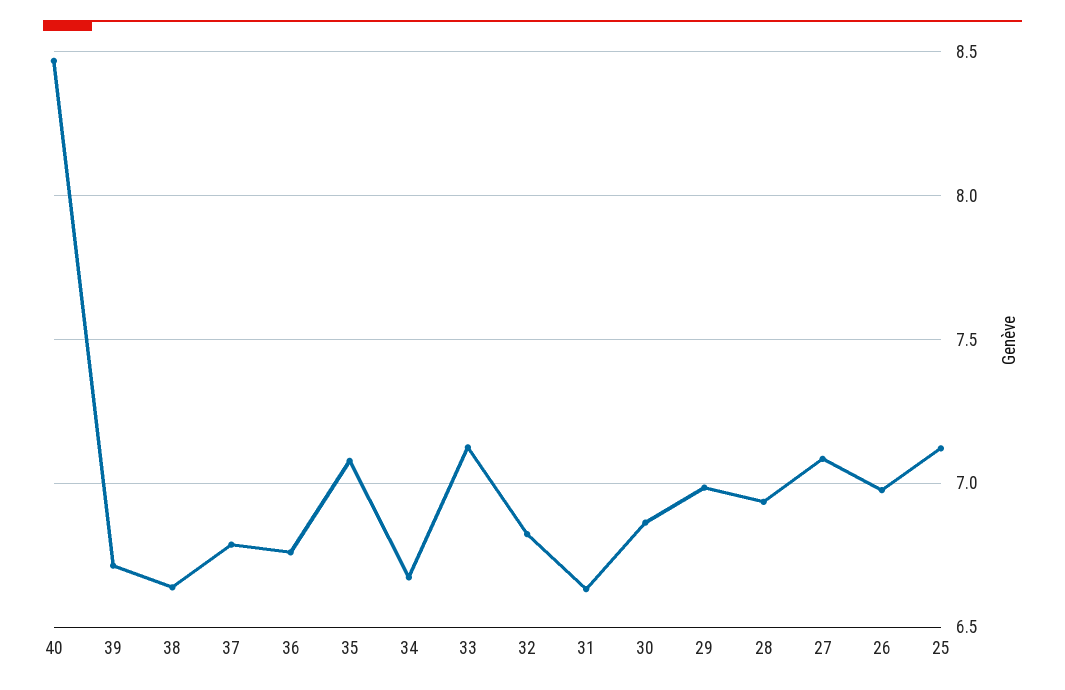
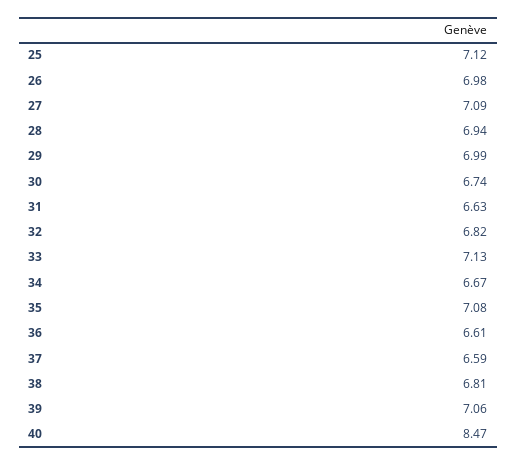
39: 6.7 -> 7.06
38: 6.65 -> 6.81
37: 6.8 -> 6.59
36: 6.75 -> 6.61
30: 6.85 -> 6.74

